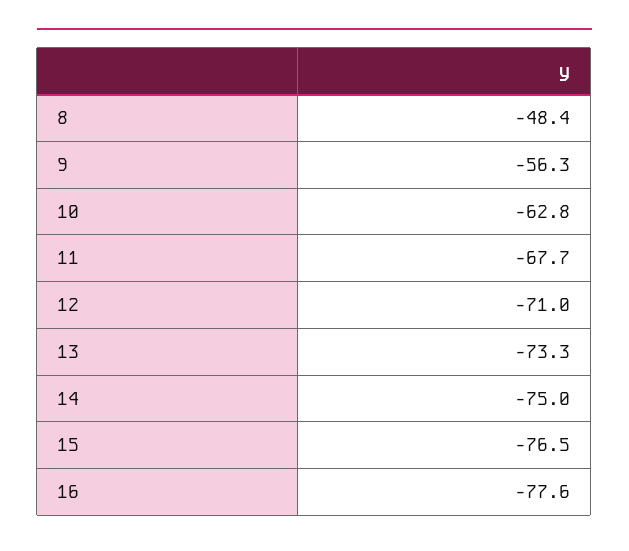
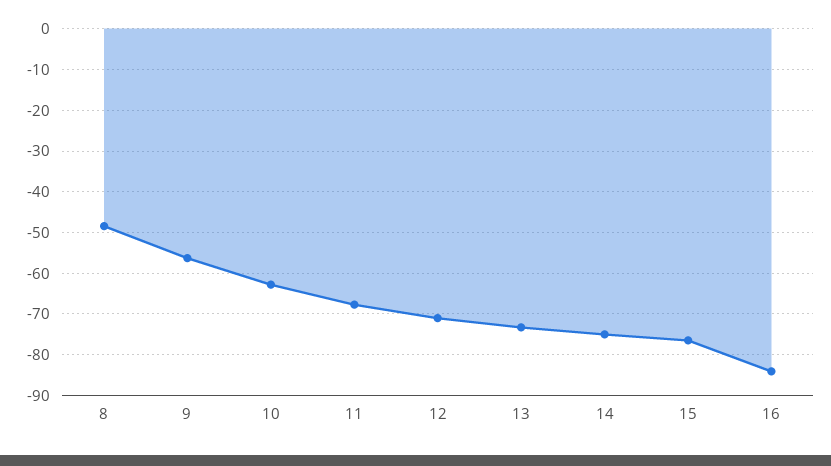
16: -77.6 -> -84

